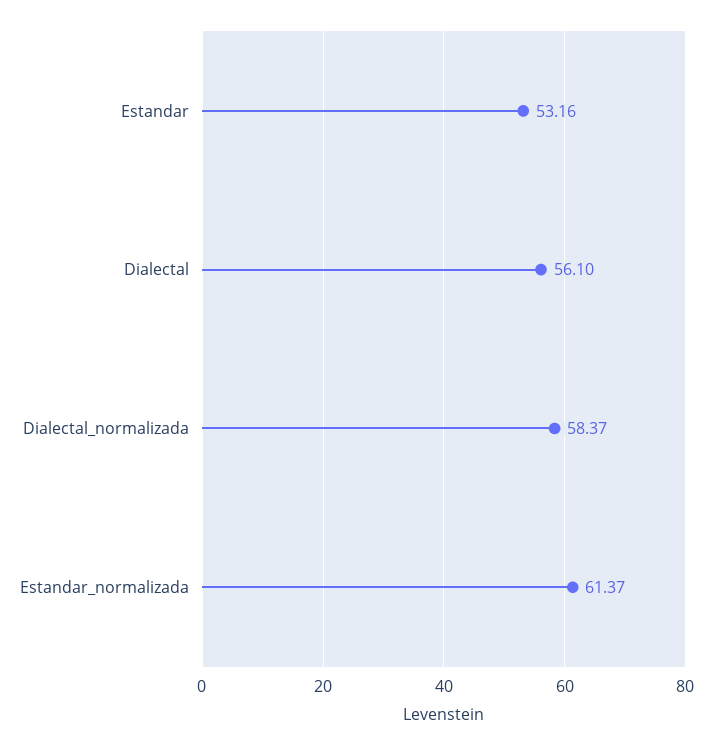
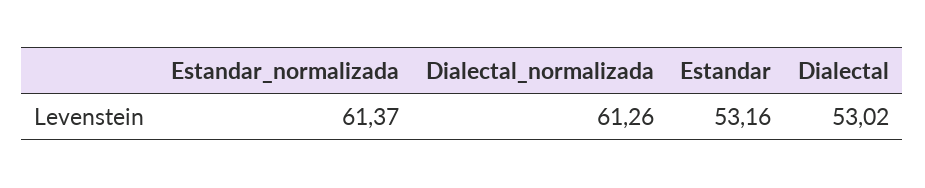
Dialectal: 56.1 -> 53.02
Dialectal_normalizada: 58.37 -> 61.26

